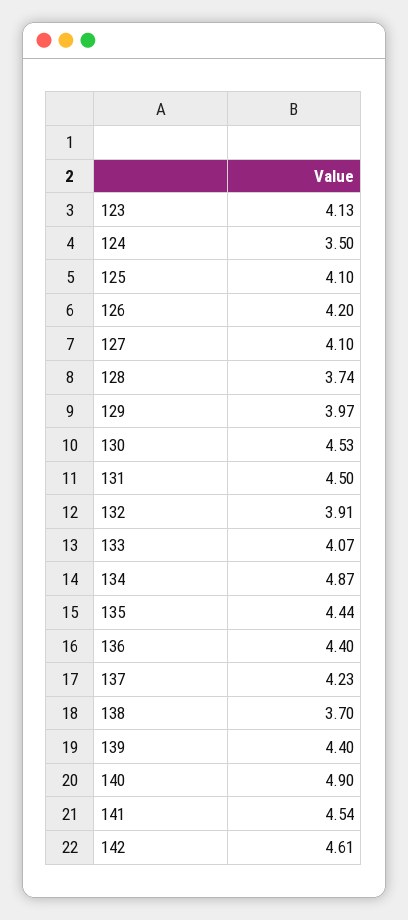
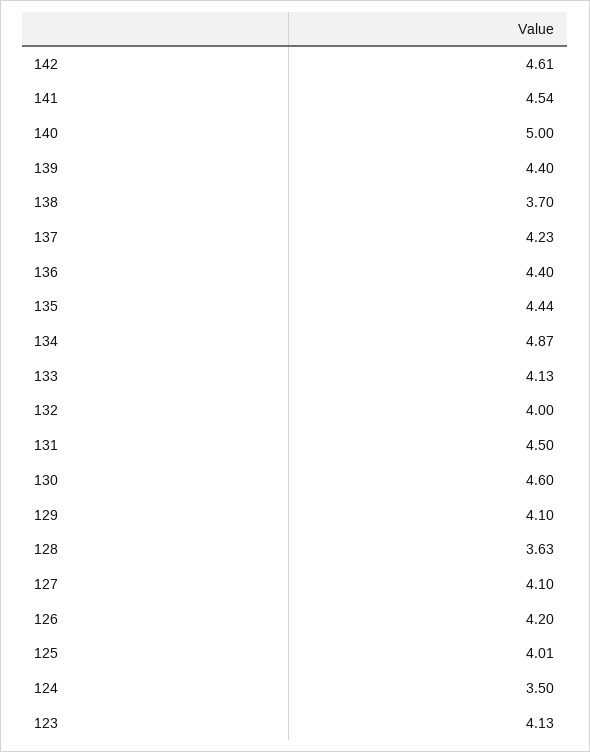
125: 4.1 -> 4.01
128: 3.74 -> 3.63
129: 3.97 -> 4.1
130: 4.53 -> 4.6
132: 3.91 -> 4
133: 4.07 -> 4.13
140: 4.9 -> 5

